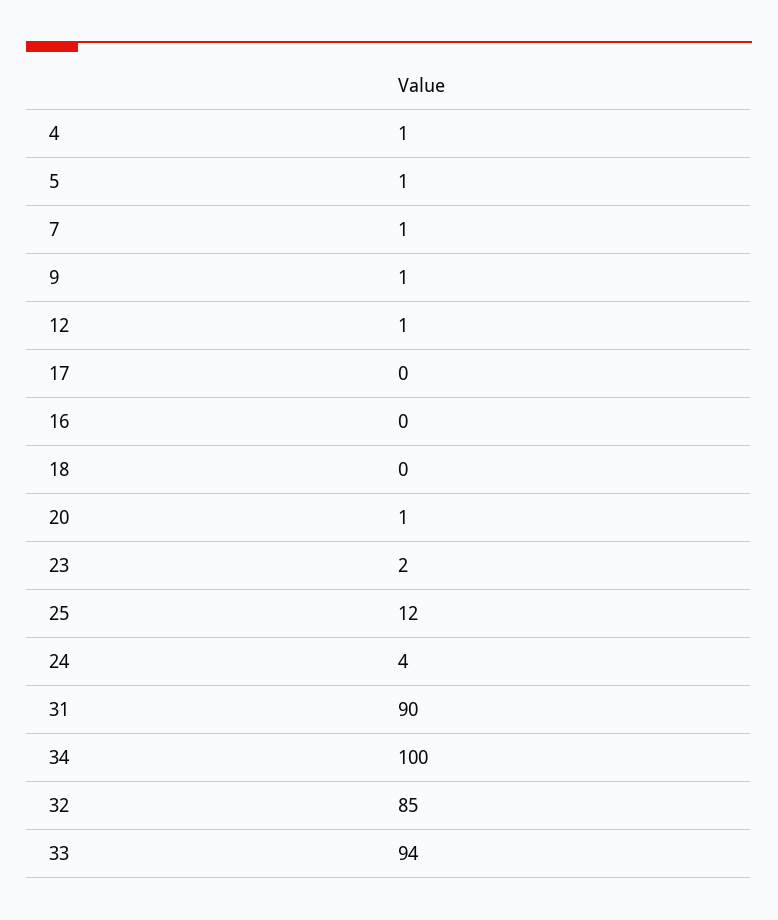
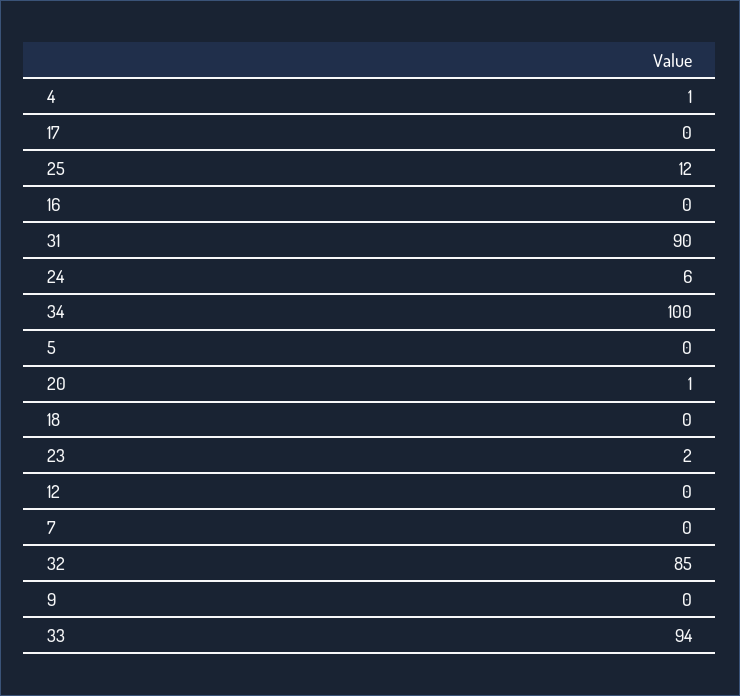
5: 1 -> 0
7: 1 -> 0
9: 1 -> 0
12: 1 -> 0
24: 4 -> 6

